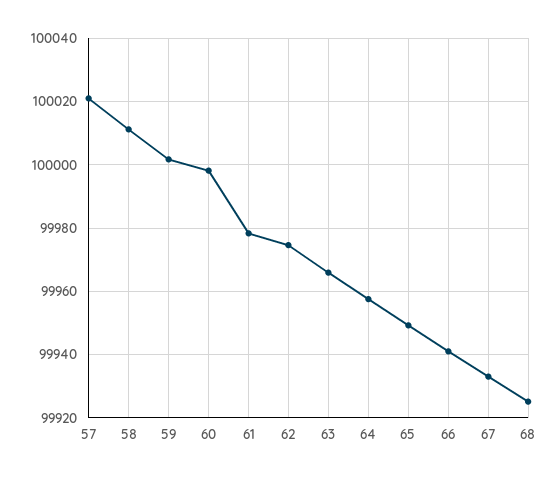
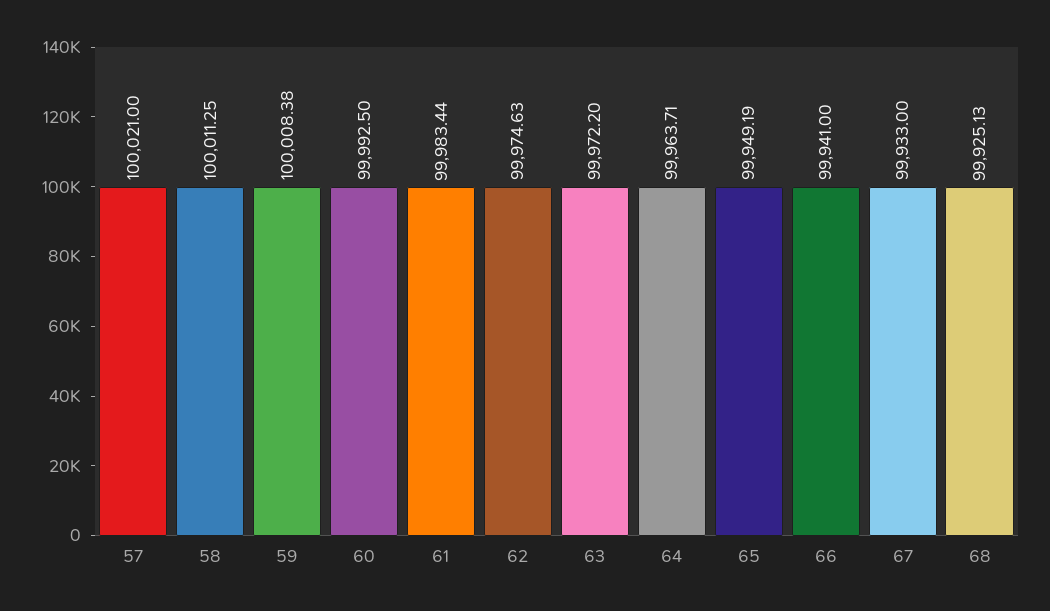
59: 100002 -> 100008.38
60: 99998 -> 99992.5
61: 99978 -> 99983.44
63: 99966 -> 99972.2
64: 99958 -> 99963.71

